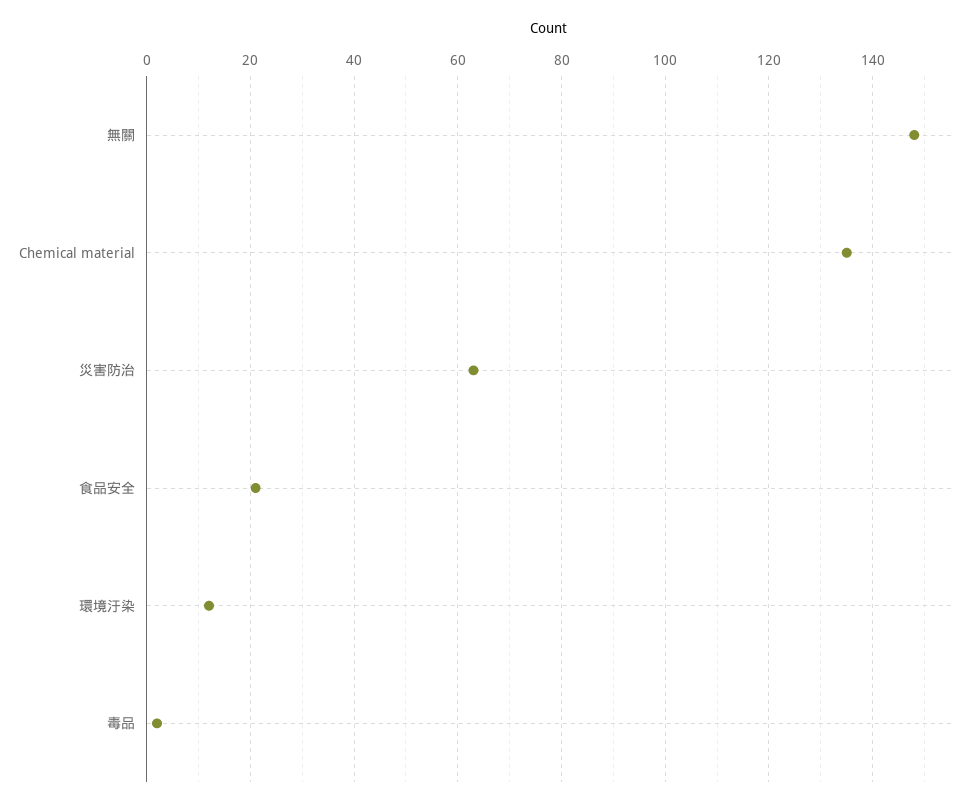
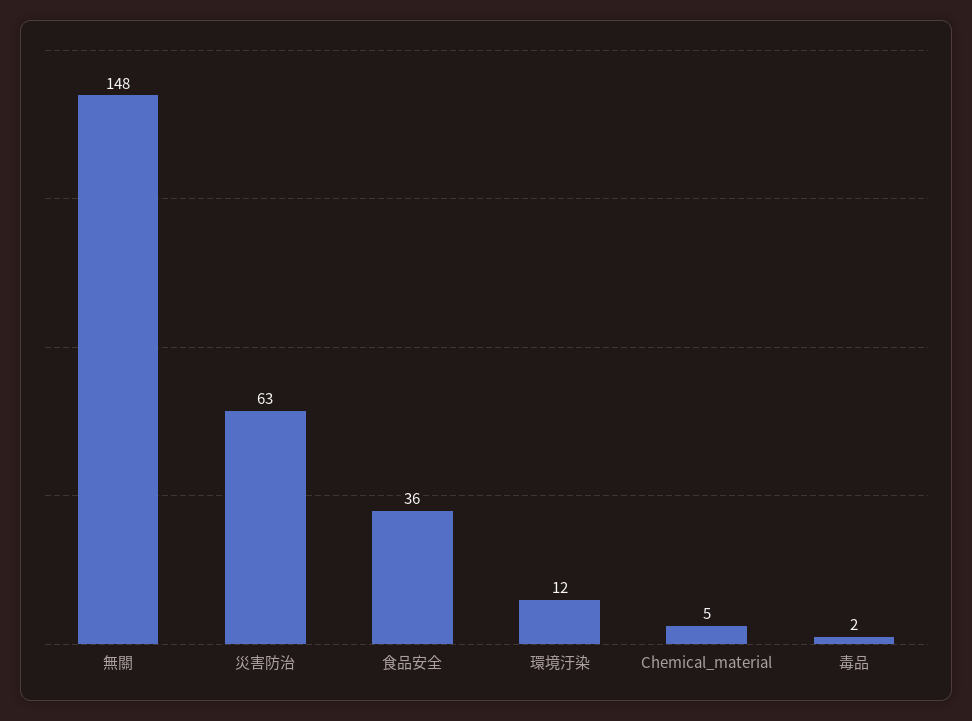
Chemical material: 135 -> 5
食品安全: 20 -> 36

